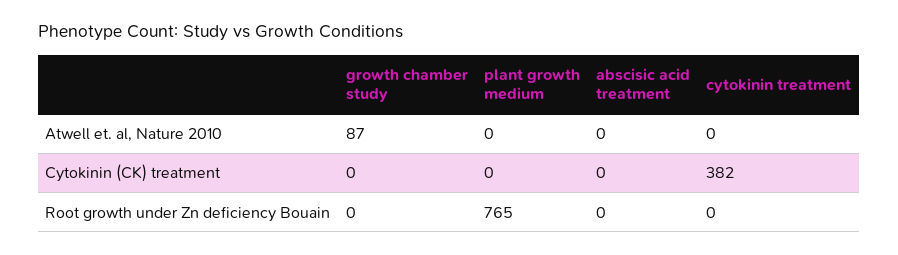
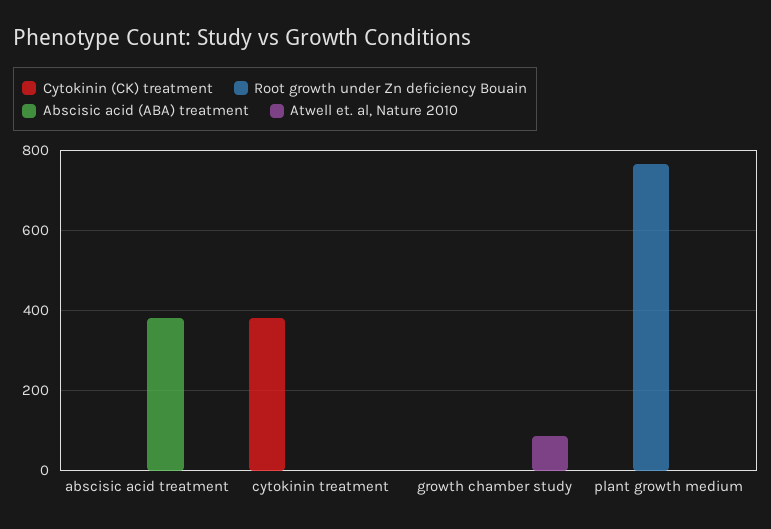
Abscisic acid (ABA) treatment, abscisic acid treatment: none -> 380
Abscisic acid (ABA) treatment, cytokinin treatment: none -> 0
Abscisic acid (ABA) treatment, growth chamber study: none -> 0
Abscisic acid (ABA) treatment, plant growth medium: none -> 0

